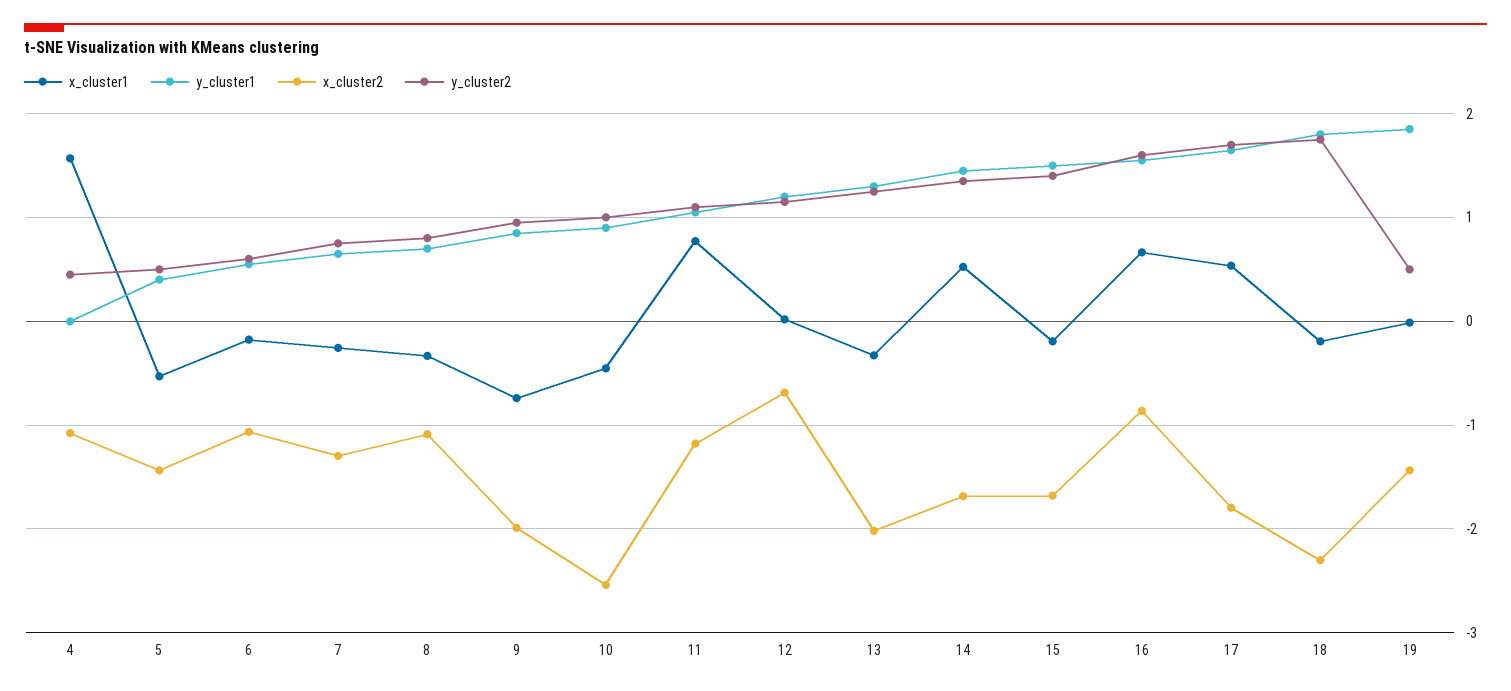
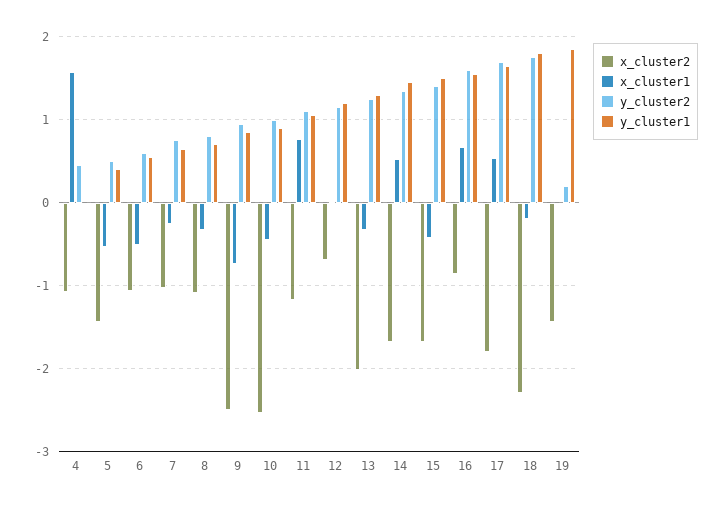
x_cluster1, 6: -0.2 -> -0.5
x_cluster2, 7: -1.3 -> -1
x_cluster2, 9: -2 -> -2.5
x_cluster1, 15: -0.2 -> -0.4
y_cluster2, 19: 0.5 -> 0.2

